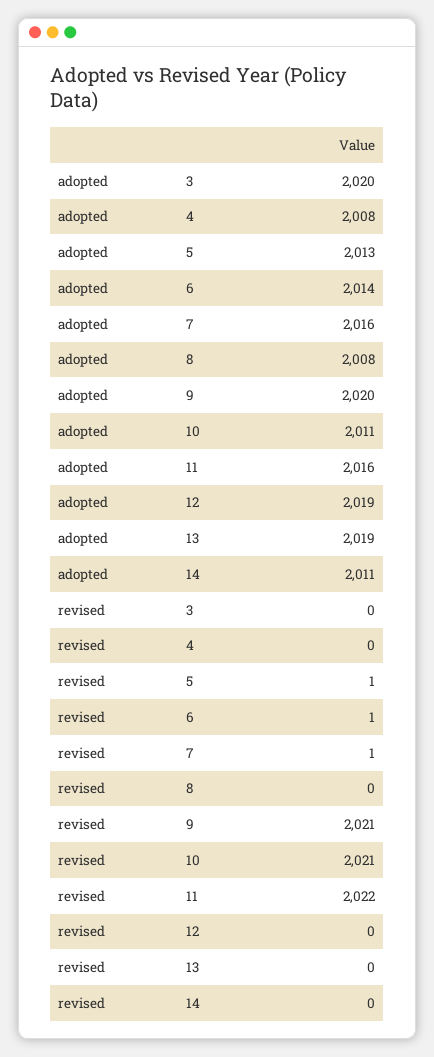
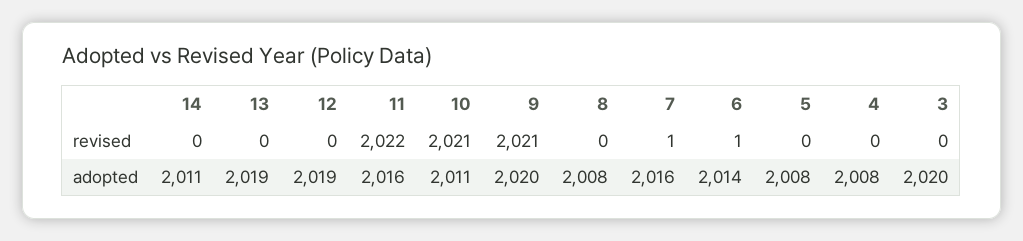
adopted, 5: 2013 -> 2008
revised, 5: 1 -> 0

